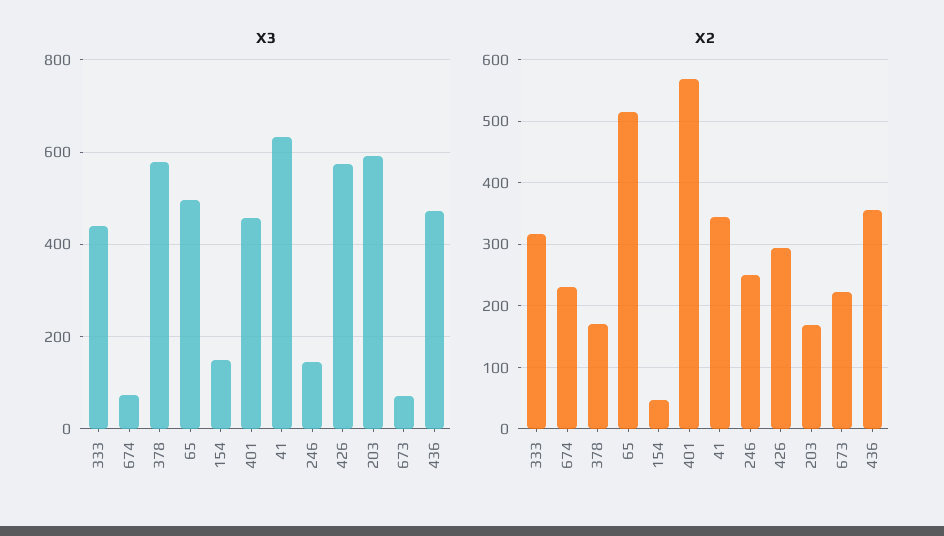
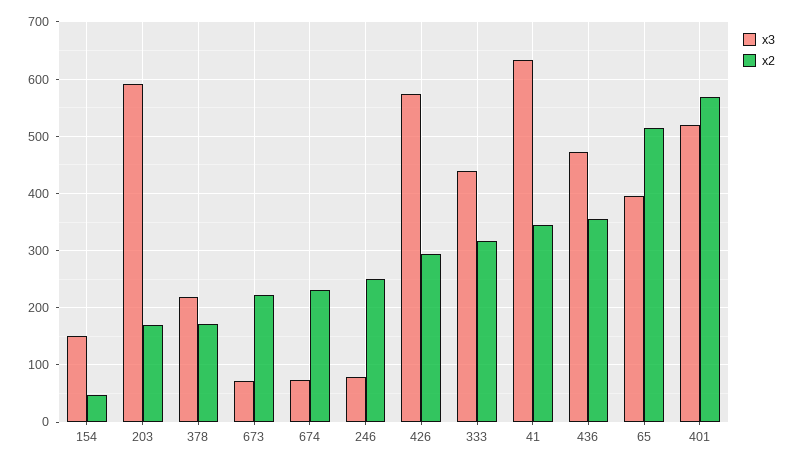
X3, 378: 580 -> 220
X3, 65: 500 -> 400
X3, 401: 460 -> 520
X3, 246: 140 -> 80

